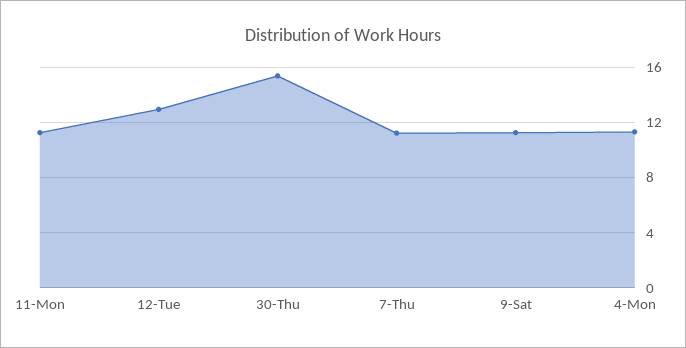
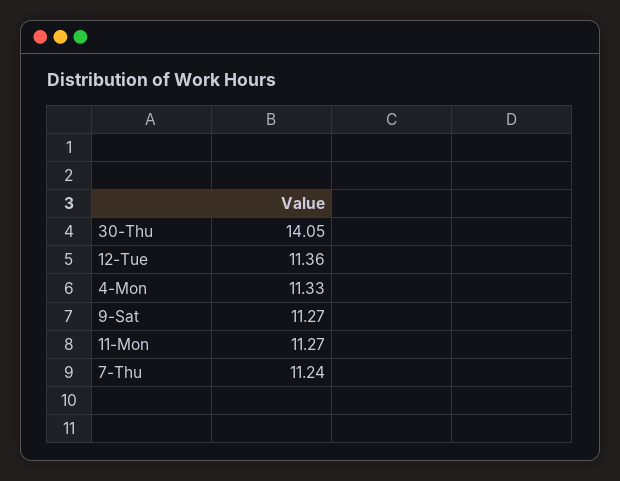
12-Tue: 13 -> 11.36
30-Thu: 15.5 -> 14.05

